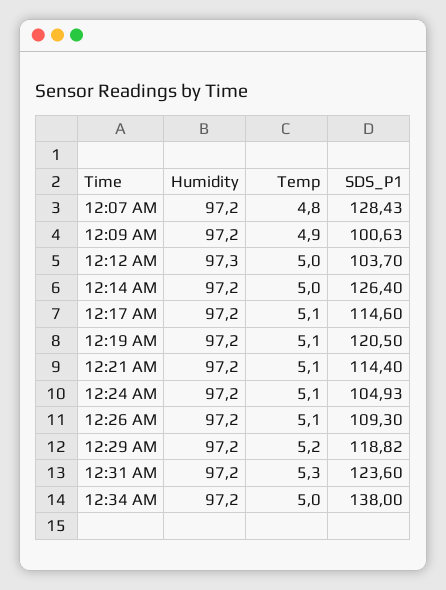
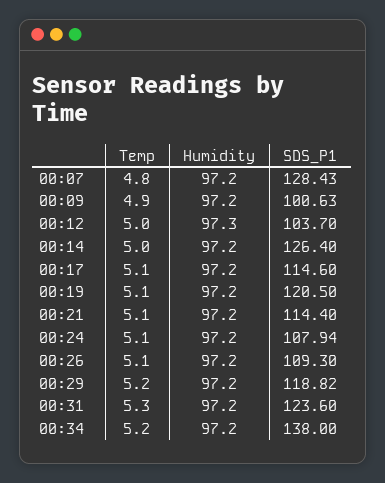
SDS_P1, 12:24 AM: 104.93 -> 107.94
Temp, 12:34 AM: 5 -> 5.2

